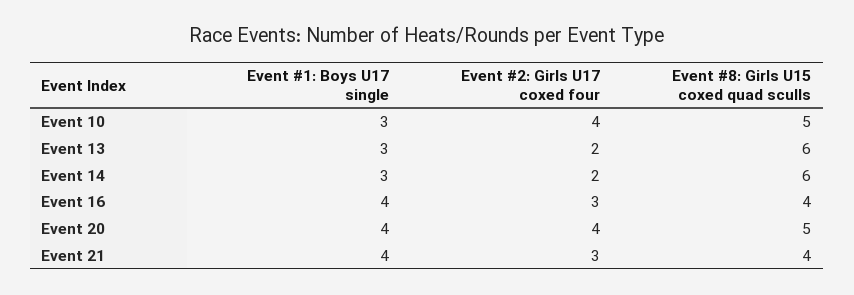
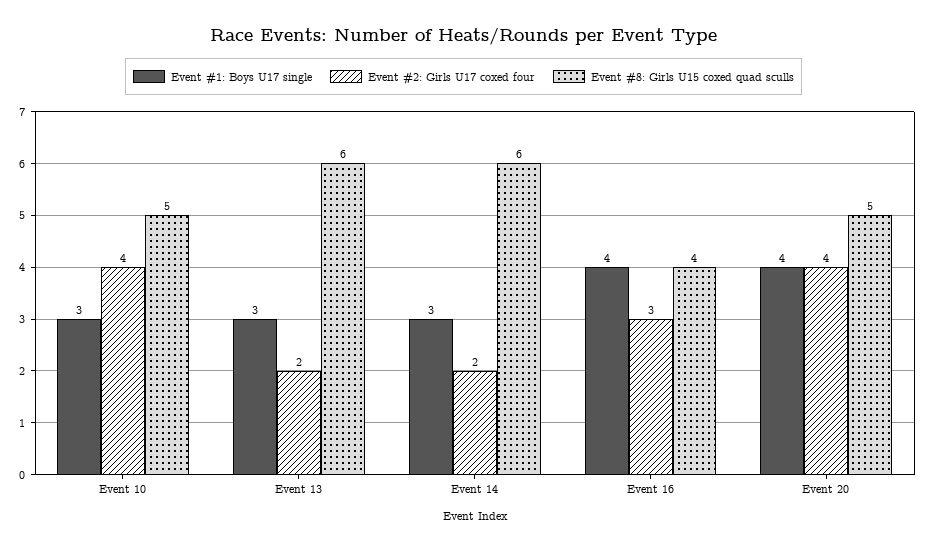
Event #1: Boys U17 single, Event 21: 4 -> none
Event #2: Girls U17 coxed four, Event 21: 3 -> none
Event #8: Girls U15 coxed quad sculls, Event 21: 4 -> none

